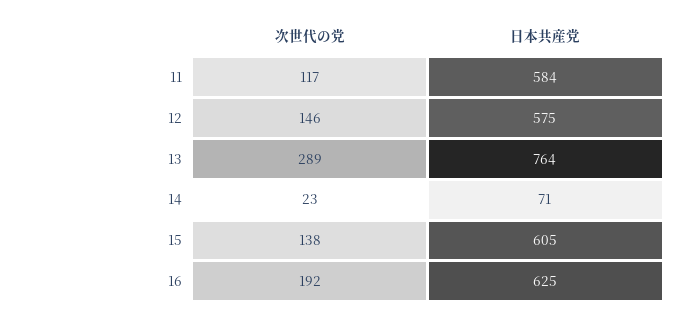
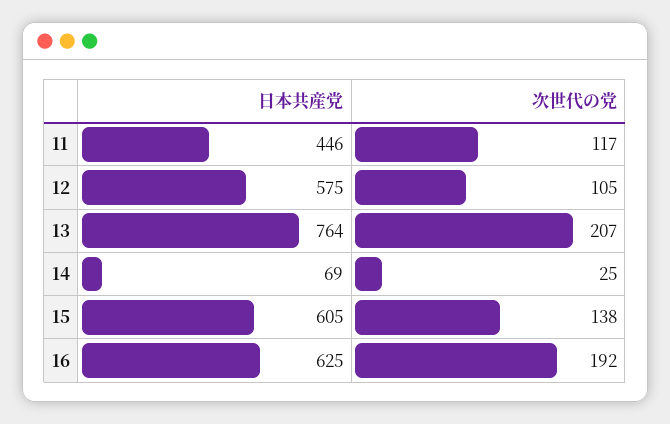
日本共産党, 11: 584 -> 446
次世代の党, 12: 146 -> 105
次世代の党, 13: 289 -> 207
次世代の党, 14: 23 -> 25
日本共産党, 14: 71 -> 69

